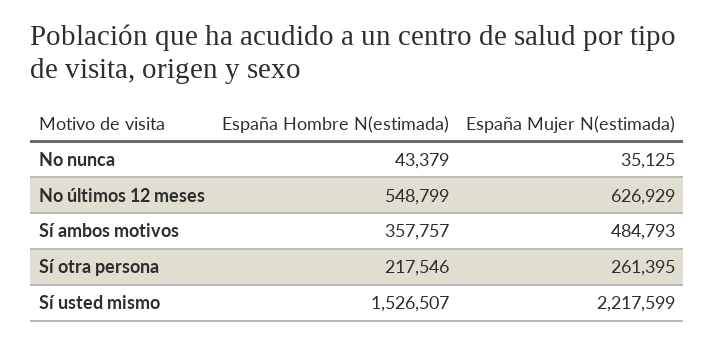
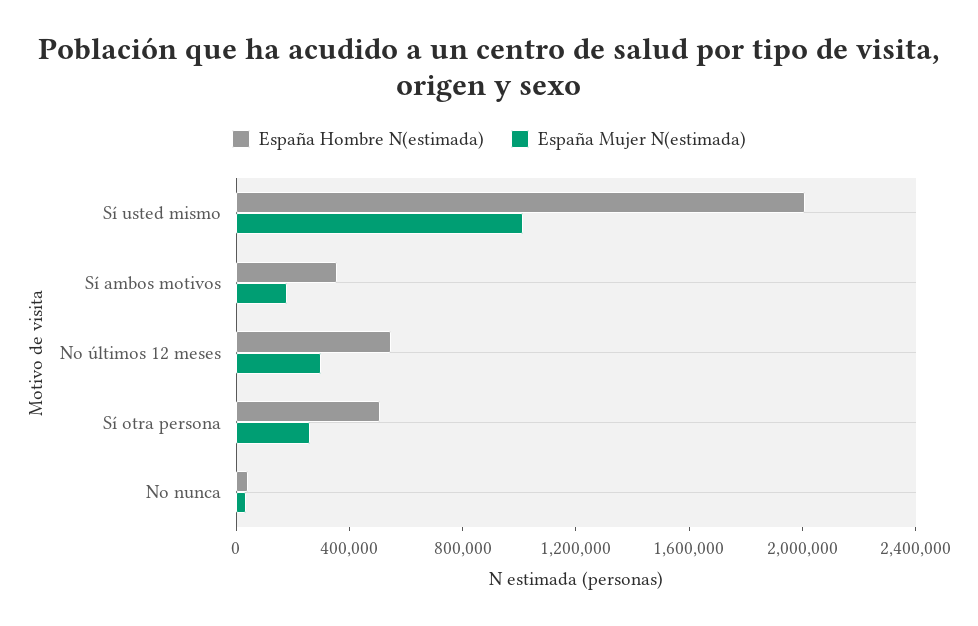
España Mujer N(estimada), No últimos 12 meses: 626929 -> 300000
España Mujer N(estimada), Sí ambos motivos: 484793 -> 200000
España Hombre N(estimada), Sí otra persona: 217546 -> 500000
España Hombre N(estimada), Sí usted mismo: 1526507 -> 2000000
España Mujer N(estimada), Sí usted mismo: 2217599 -> 1000000

